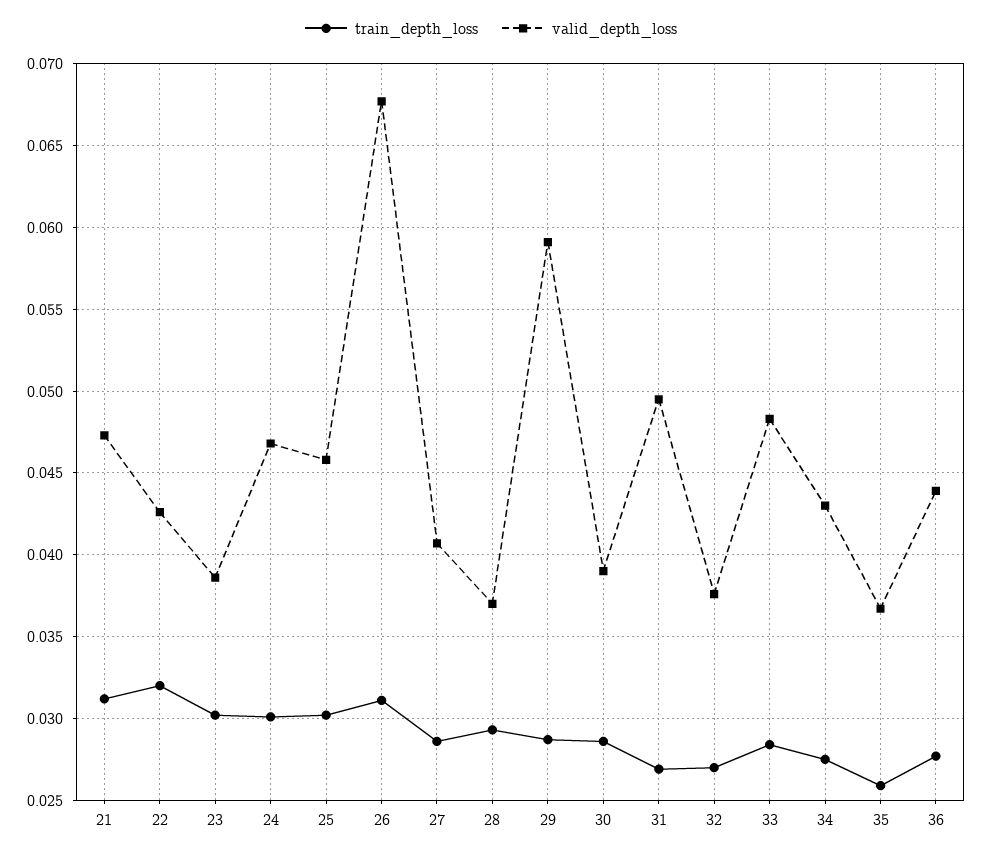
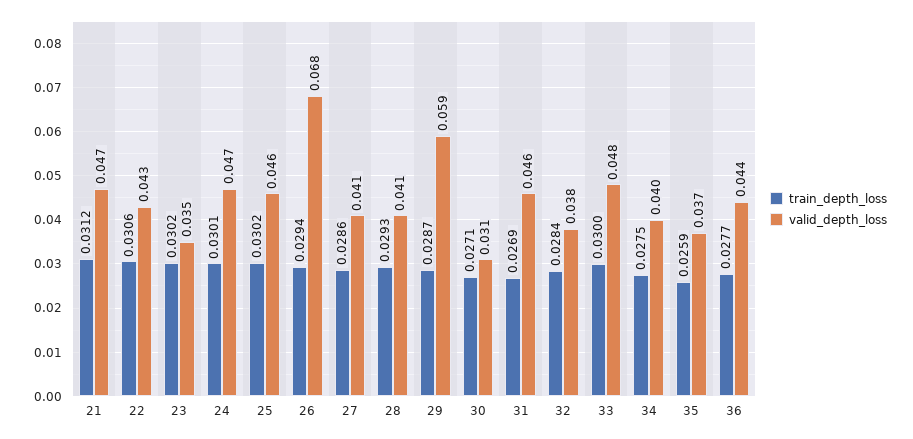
train_depth_loss, 22: 0.032 -> 0.0306
valid_depth_loss, 23: 0.0385 -> 0.035
train_depth_loss, 26: 0.031 -> 0.0294
valid_depth_loss, 28: 0.037 -> 0.041
train_depth_loss, 30: 0.0285 -> 0.0271
valid_depth_loss, 30: 0.039 -> 0.031
valid_depth_loss, 31: 0.0495 -> 0.046
train_depth_loss, 32: 0.027 -> 0.0284
train_depth_loss, 33: 0.0285 -> 0.03
valid_depth_loss, 34: 0.043 -> 0.04

